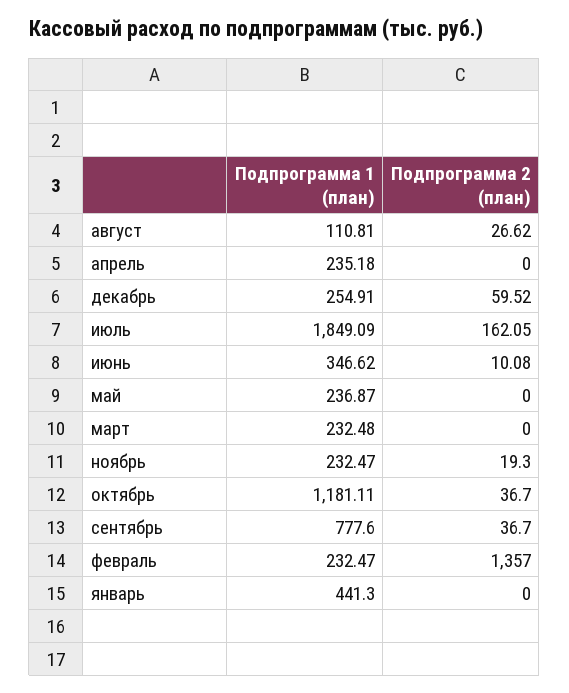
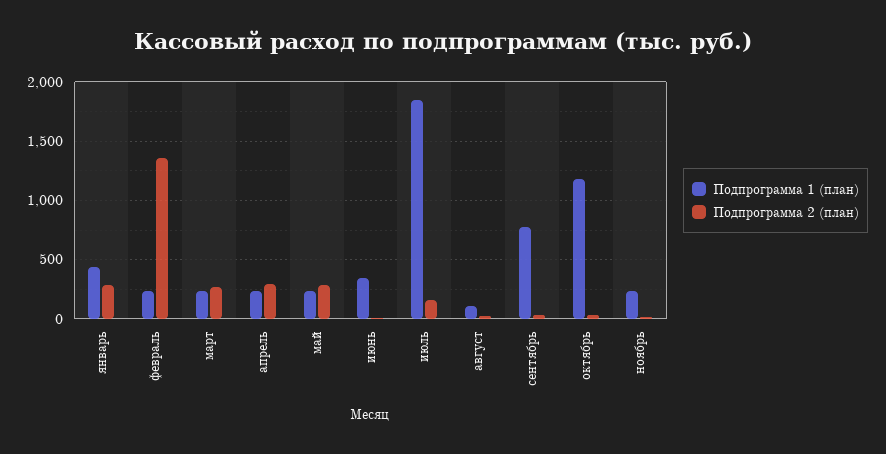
Подпрограмма 2 (план), апрель: 0 -> 300
Подпрограмма 1 (план), декабрь: 254.91 -> none
Подпрограмма 2 (план), декабрь: 59.52 -> none
Подпрограмма 2 (план), май: 0 -> 300
Подпрограмма 2 (план), март: 0 -> 300
Подпрограмма 2 (план), январь: 0 -> 300

